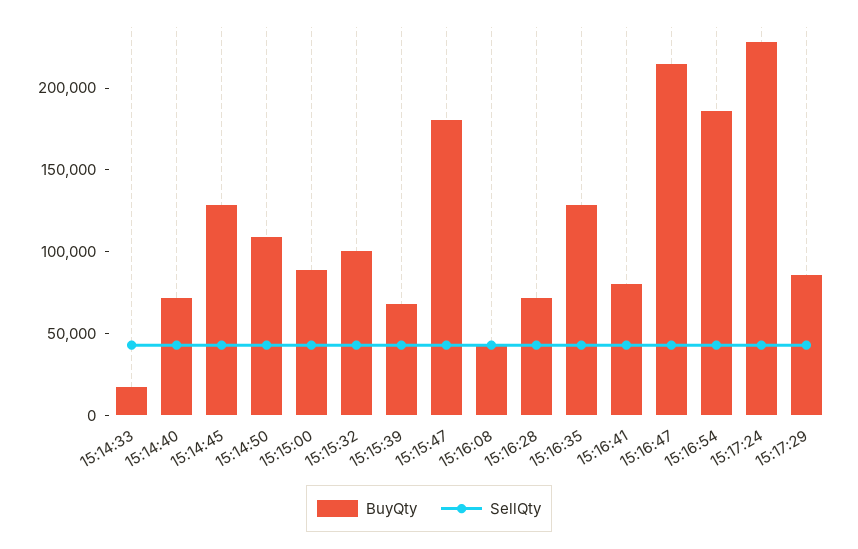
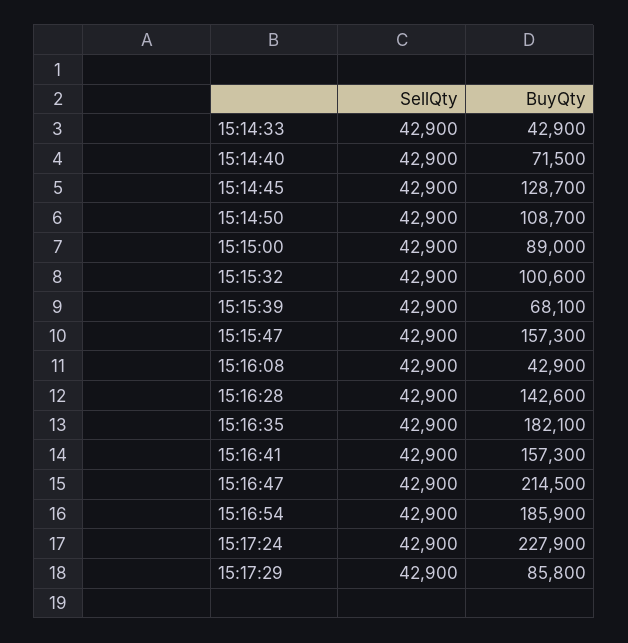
BuyQty, 15:14:33: 20000 -> 42900
BuyQty, 15:15:47: 180000 -> 157300
BuyQty, 15:16:28: 70000 -> 142600
BuyQty, 15:16:35: 130000 -> 182100
BuyQty, 15:16:41: 80000 -> 157300

